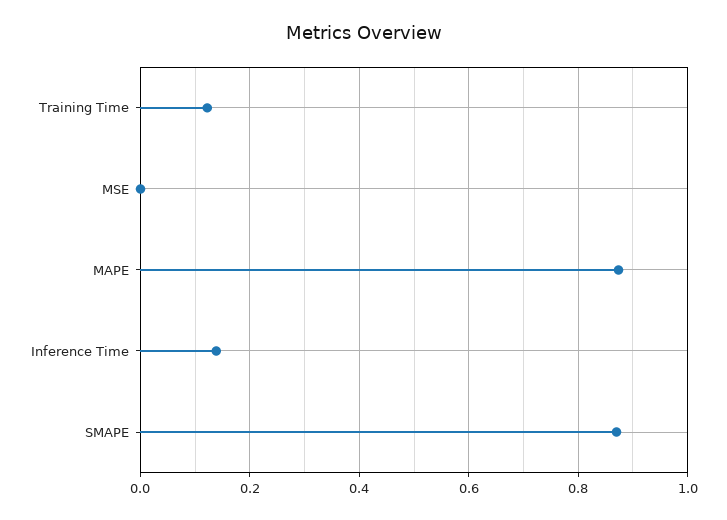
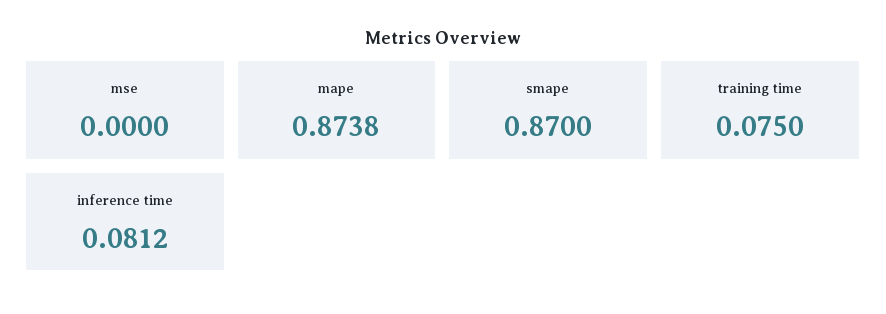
Training Time: 0.12 -> 0.075
Inference Time: 0.14 -> 0.0812

